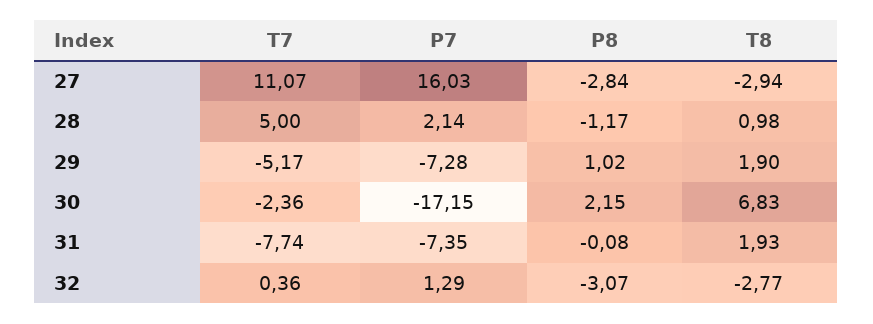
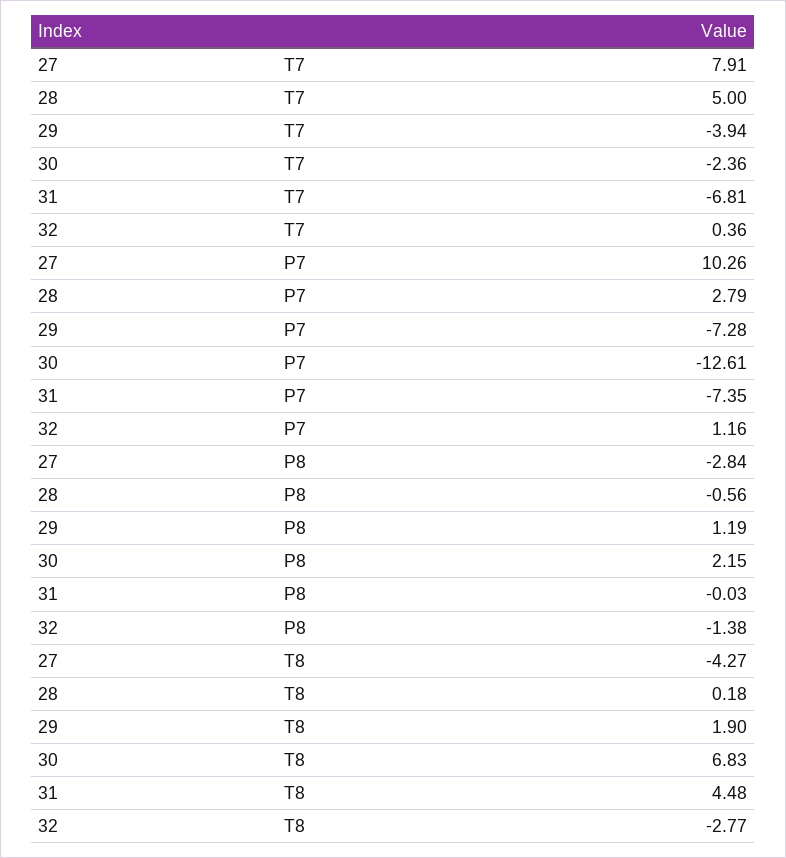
T7, 27: 11.07 -> 7.91
P7, 27: 16.03 -> 10.26
T8, 27: -2.94 -> -4.27
P7, 28: 2.14 -> 2.79
P8, 28: -1.17 -> -0.56
T8, 28: 0.98 -> 0.18
T7, 29: -5.17 -> -3.94
P8, 29: 1.02 -> 1.19
P7, 30: -17.15 -> -12.61
T7, 31: -7.74 -> -6.81
P8, 31: -0.08 -> -0.03
T8, 31: 1.93 -> 4.48
P7, 32: 1.29 -> 1.16
P8, 32: -3.07 -> -1.38

